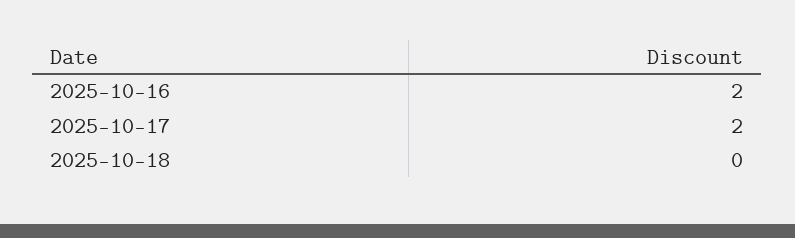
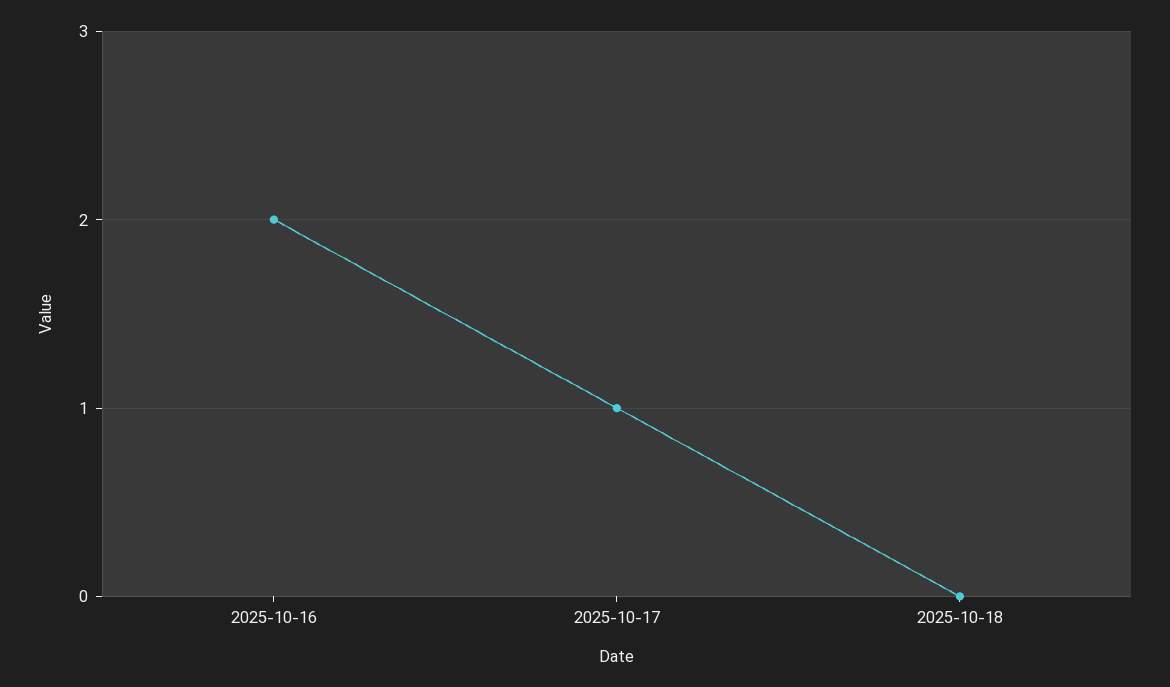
2025-10-17: 2 -> 1

